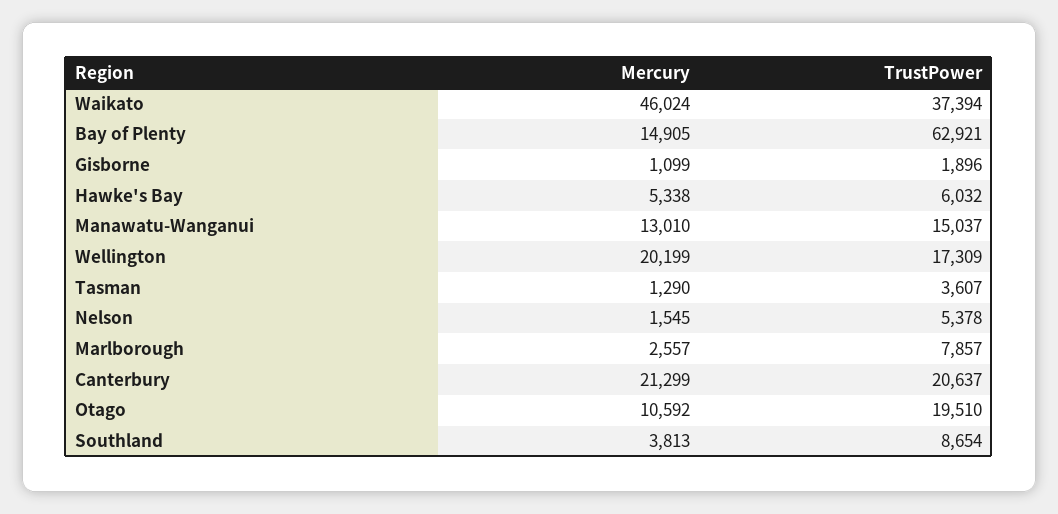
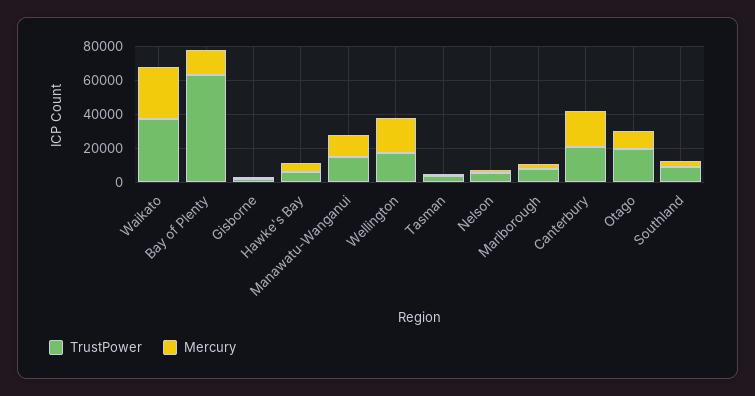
Mercury, Waikato: 46024 -> 30000

